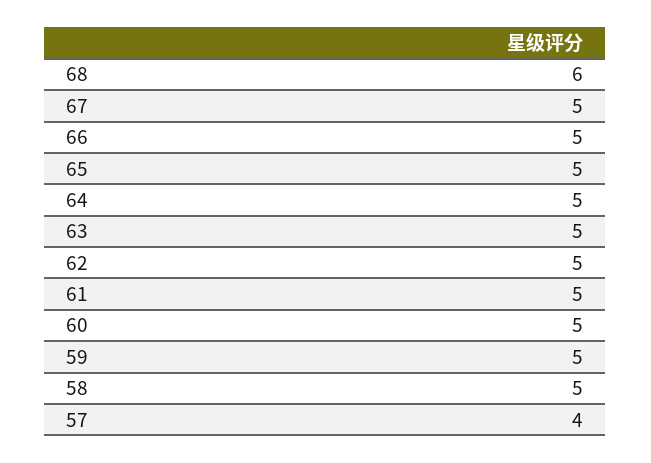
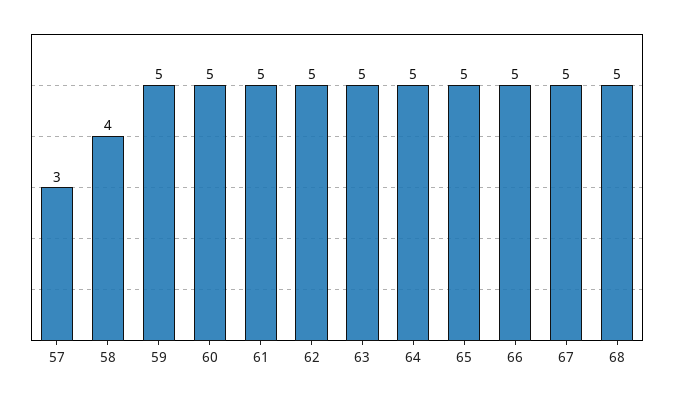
68: 6 -> 5
58: 5 -> 4
57: 4 -> 3

